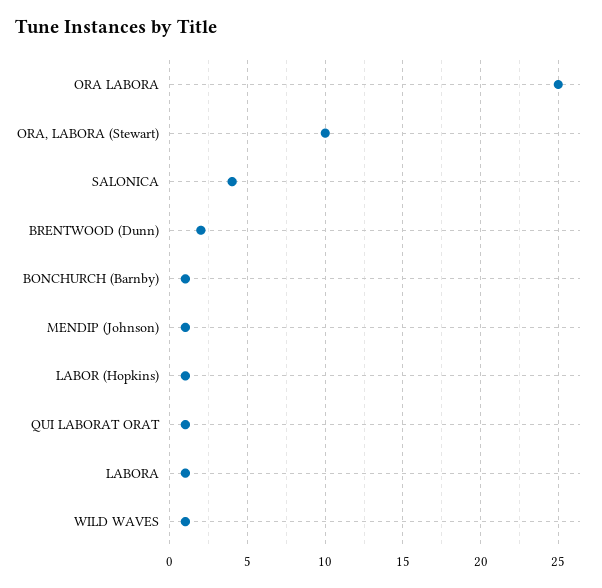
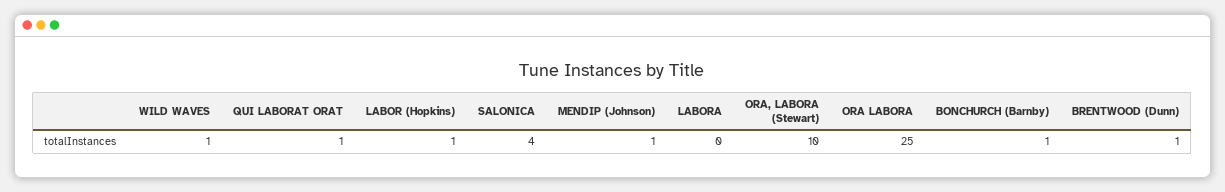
BRENTWOOD (Dunn): 2 -> 1
LABORA: 1 -> 0

